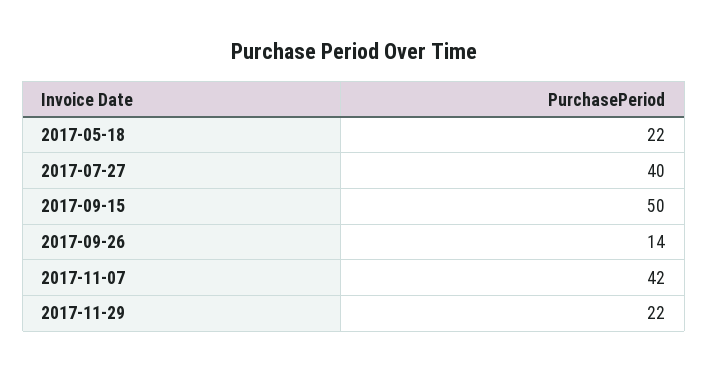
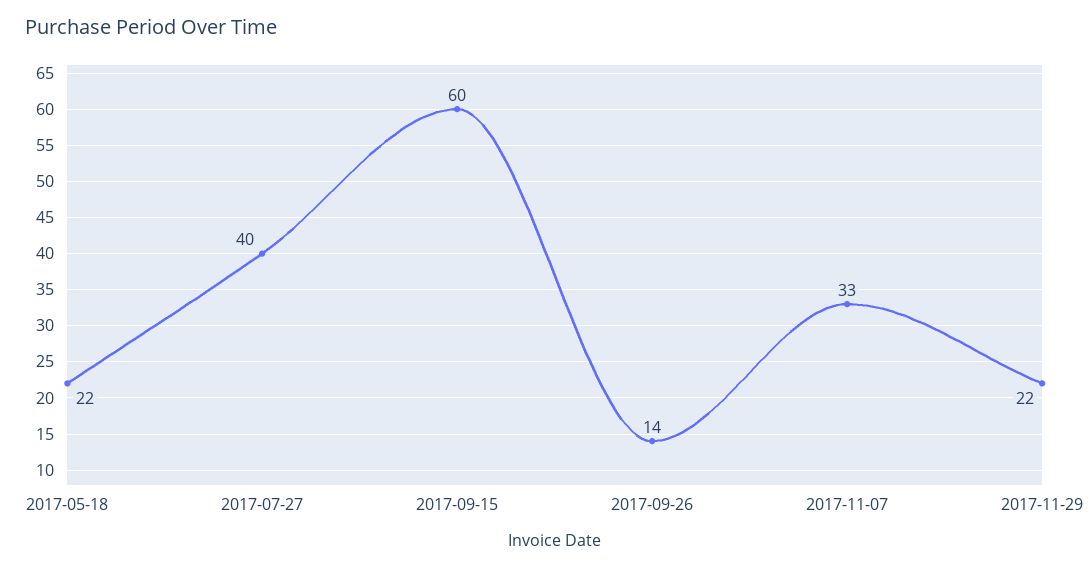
2017-09-15: 50 -> 60
2017-11-07: 42 -> 33

